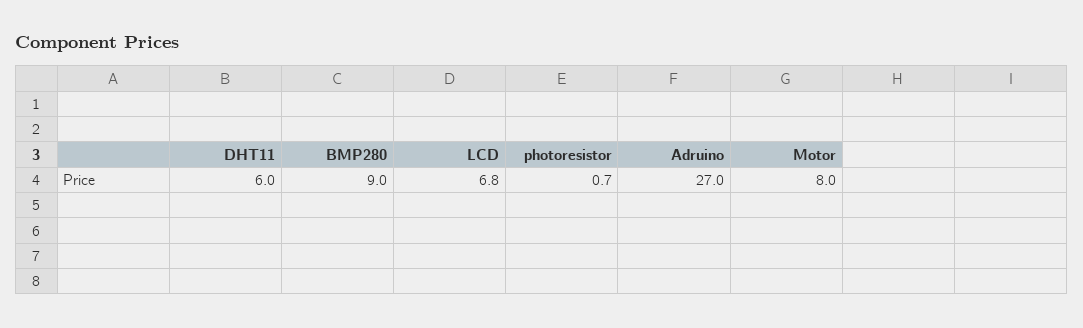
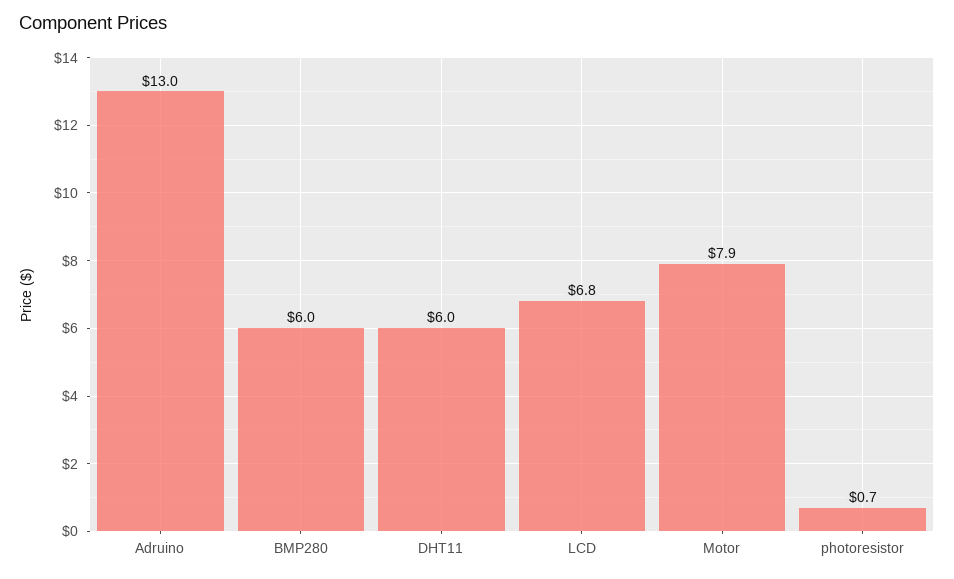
BMP280: 9 -> 6
Adruino: 27 -> 13
Motor: 8 -> 7.9

